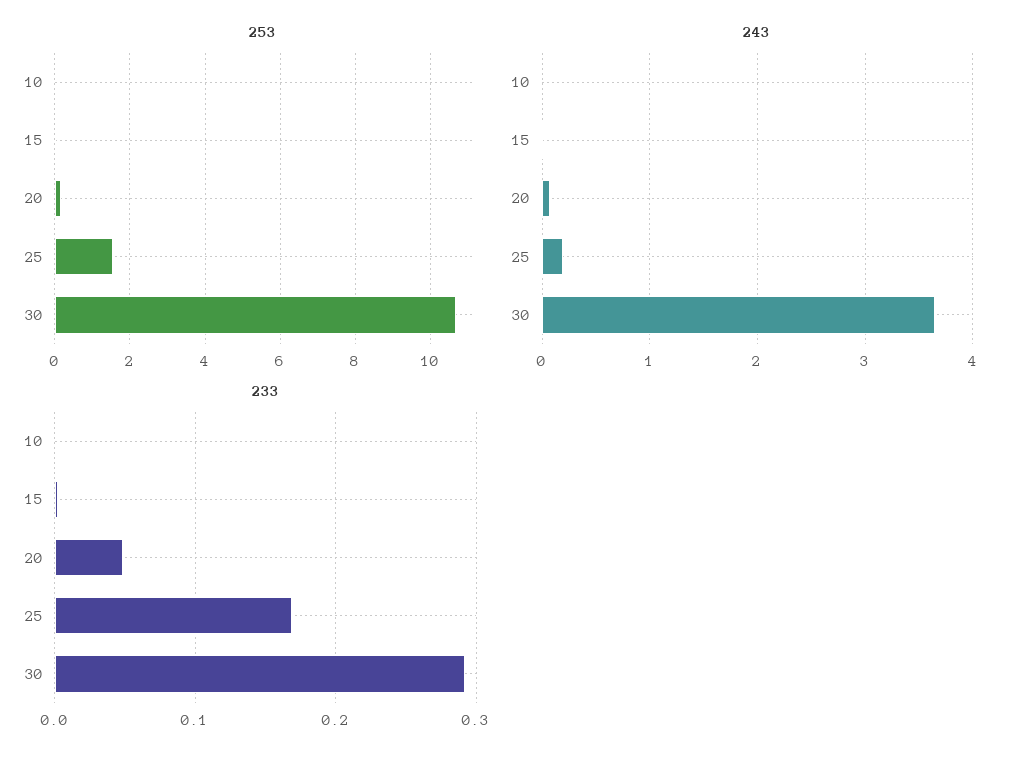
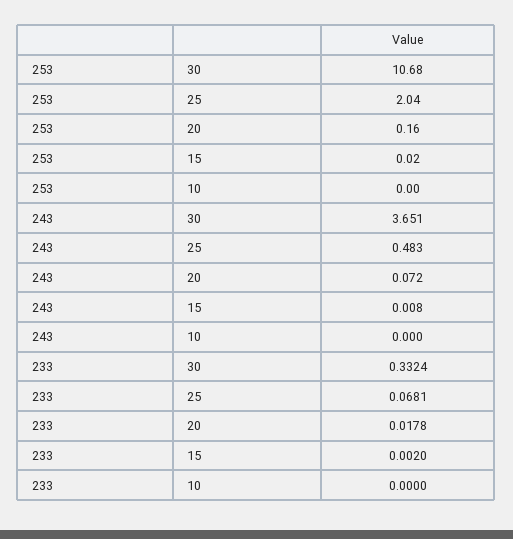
253, 25: 1.6 -> 2.04
243, 25: 0.2 -> 0.483
233, 20: 0.05 -> 0.0178
233, 25: 0.17 -> 0.0681
233, 30: 0.29 -> 0.3324

